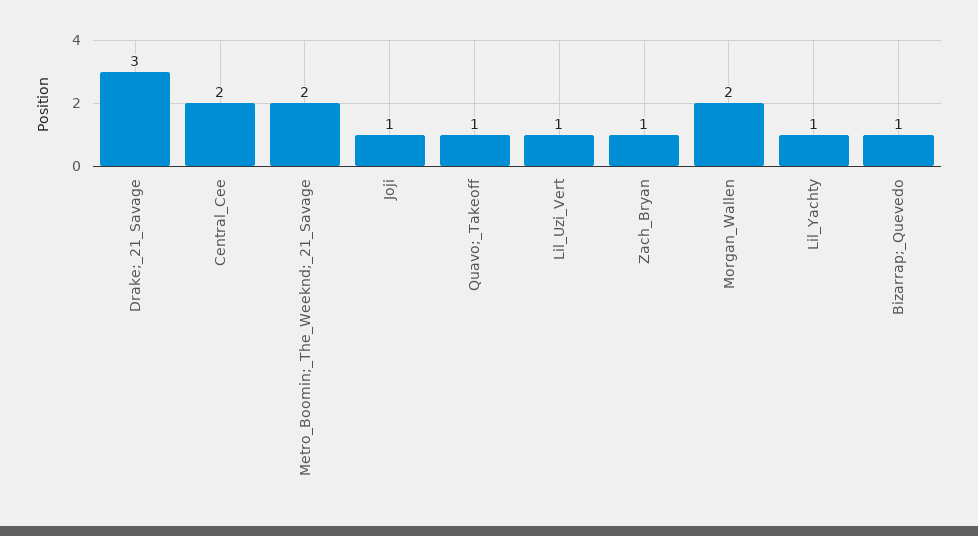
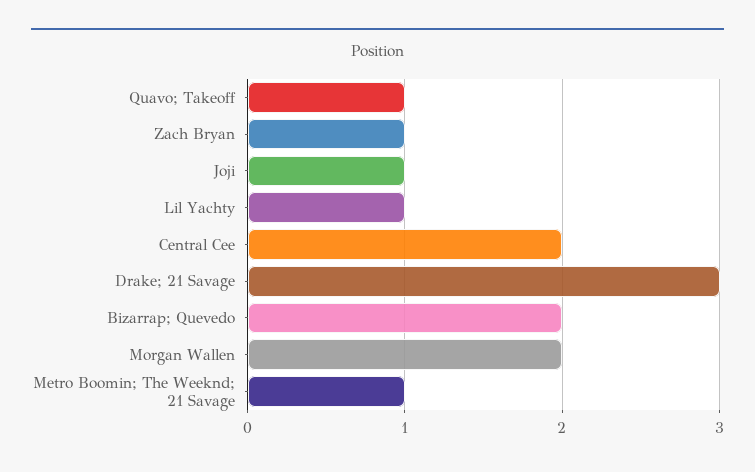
Metro_Boomin;_The_Weeknd;_21_Savage: 2 -> 1
Lil_Uzi_Vert: 1 -> none
Bizarrap;_Quevedo: 1 -> 2

